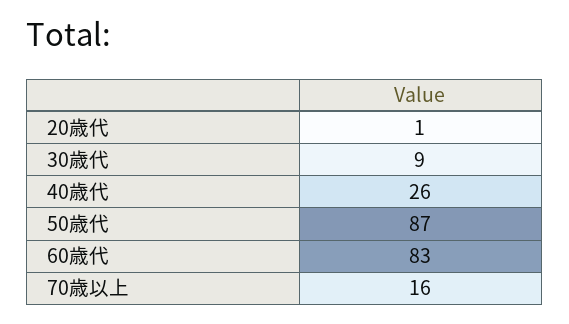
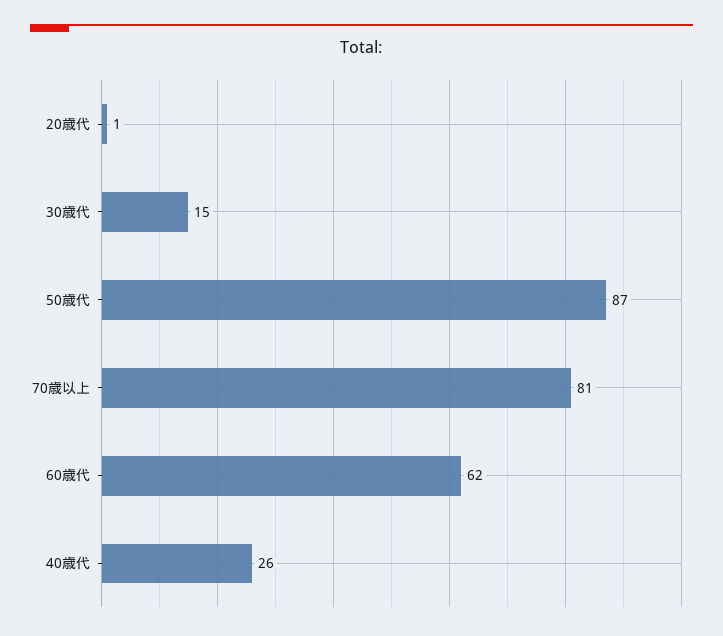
30歳代: 9 -> 15
60歳代: 83 -> 62
70歳以上: 16 -> 81

